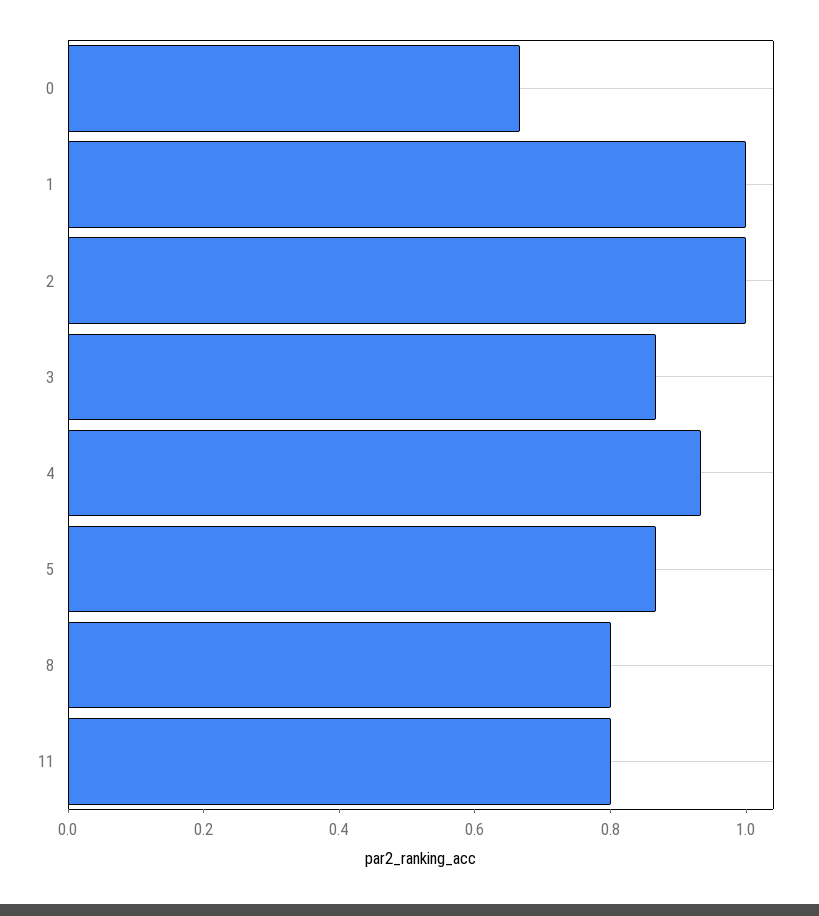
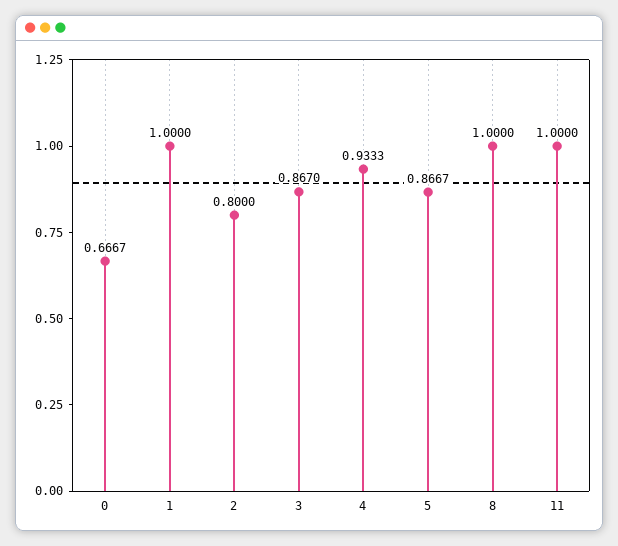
2: 1 -> 0.8
8: 0.8 -> 1
11: 0.8 -> 1

